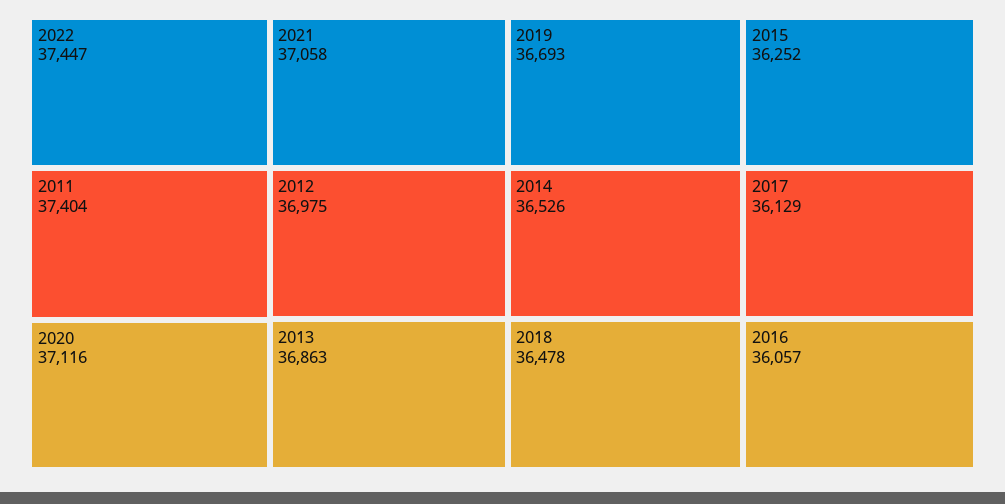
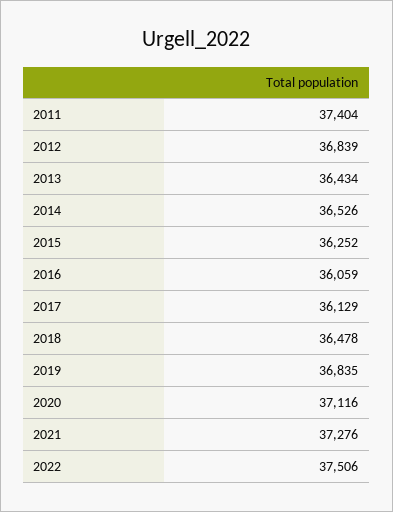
2022: 37447 -> 37506
2021: 37058 -> 37276
2012: 36975 -> 36839
2013: 36863 -> 36434
2019: 36693 -> 36835
2016: 36057 -> 36059

